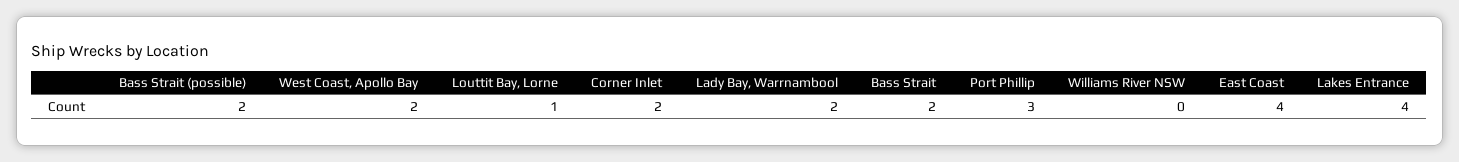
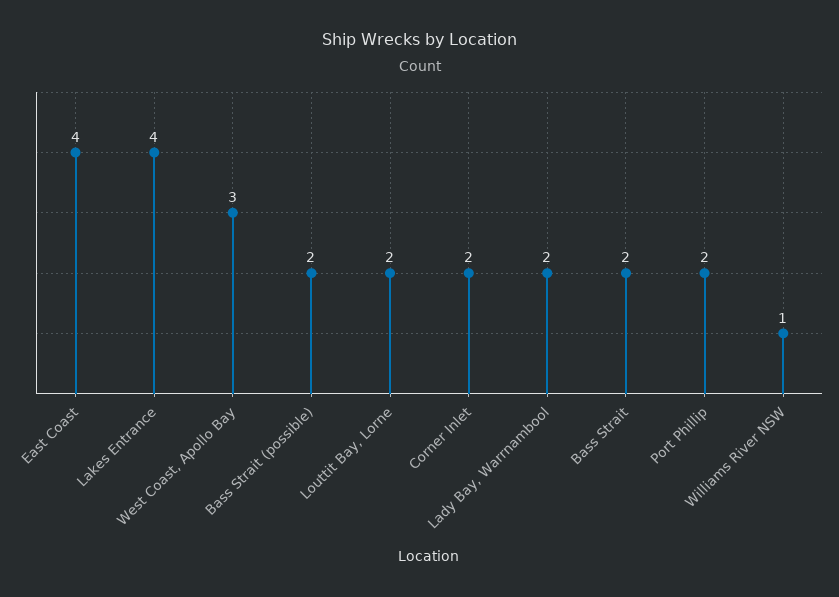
West Coast, Apollo Bay: 2 -> 3
Louttit Bay, Lorne: 1 -> 2
Port Phillip: 3 -> 2
Williams River NSW: 0 -> 1

